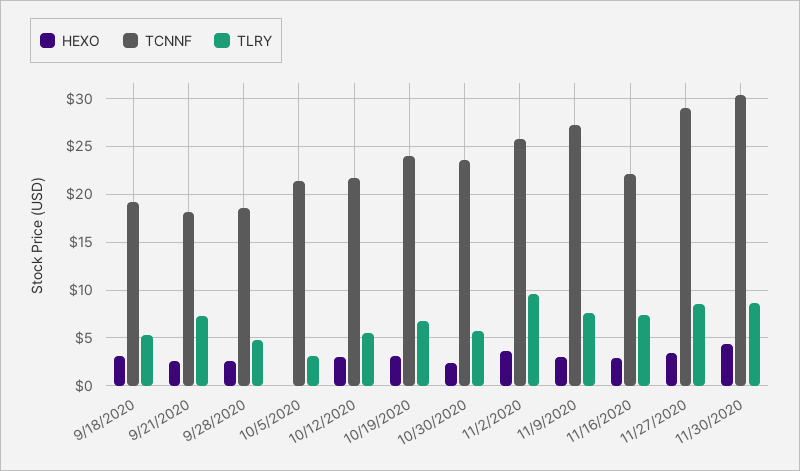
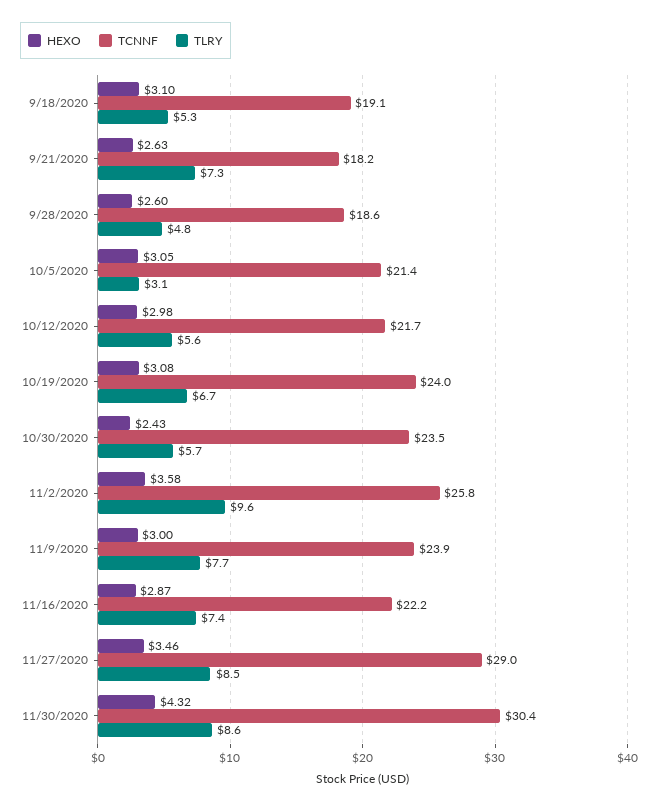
HEXO, 10/5/2020: 0 -> 3.05
TCNNF, 11/9/2020: 27 -> 23.9

